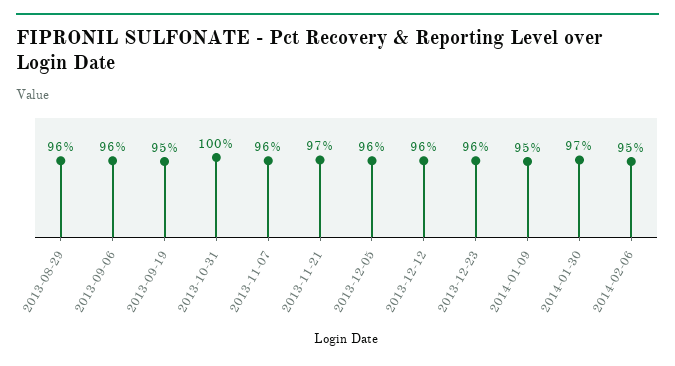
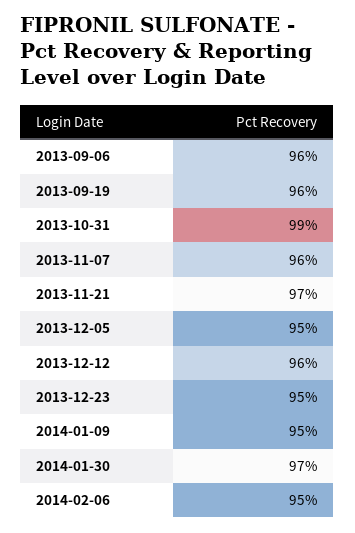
2013-08-29: 96 -> none
2013-09-19: 95 -> 96
2013-10-31: 100 -> 99
2013-12-05: 96 -> 95
2013-12-23: 96 -> 95

